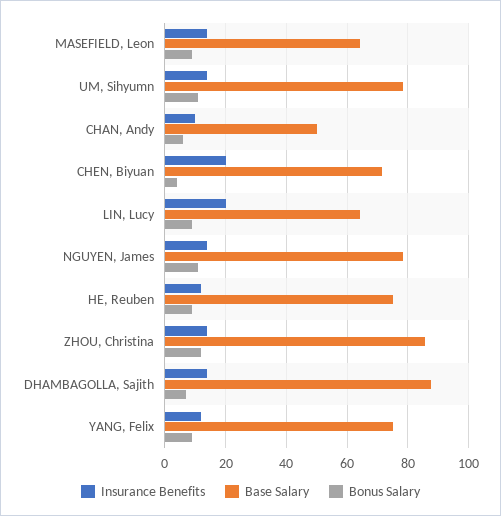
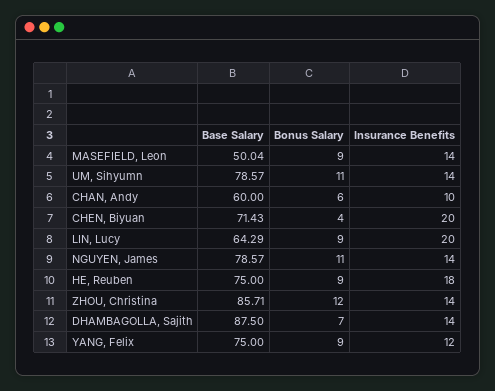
Base Salary, MASEFIELD, Leon: 64 -> 50.04
Base Salary, CHAN, Andy: 50 -> 60
Insurance Benefits, HE, Reuben: 12 -> 18

